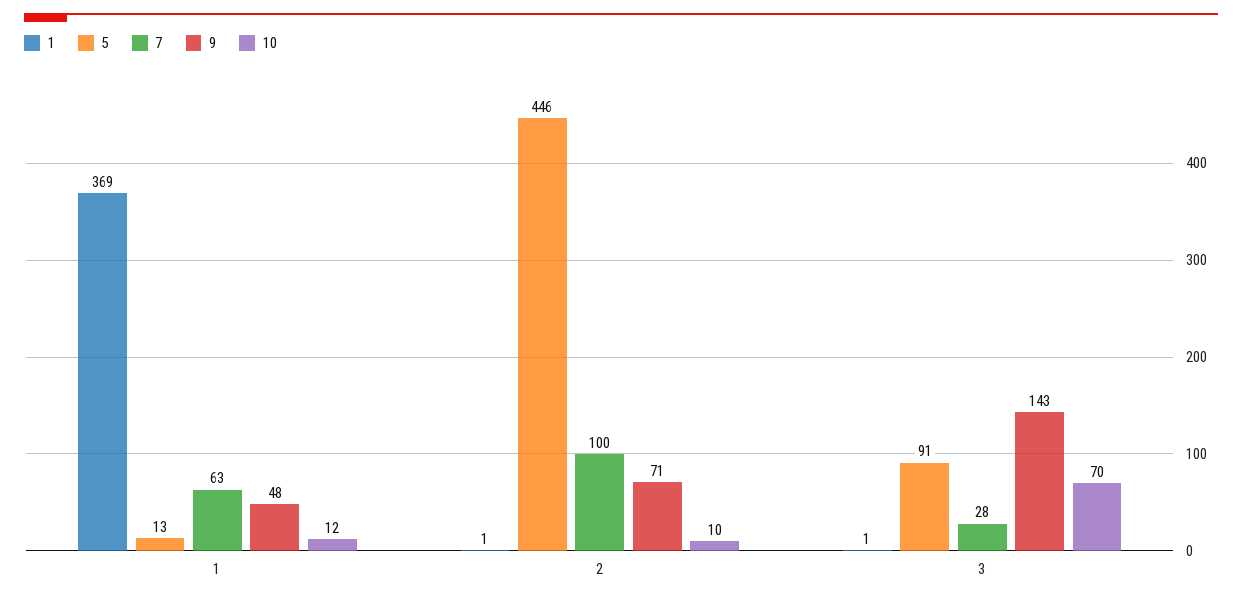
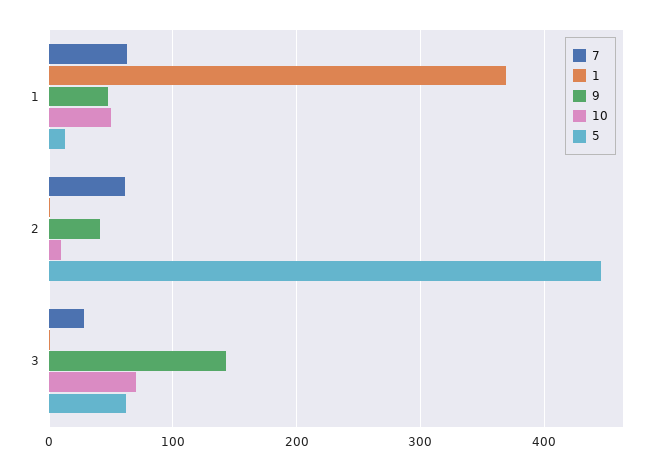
10, 1: 12 -> 50
7, 2: 100 -> 60
9, 2: 71 -> 40
5, 3: 91 -> 60

